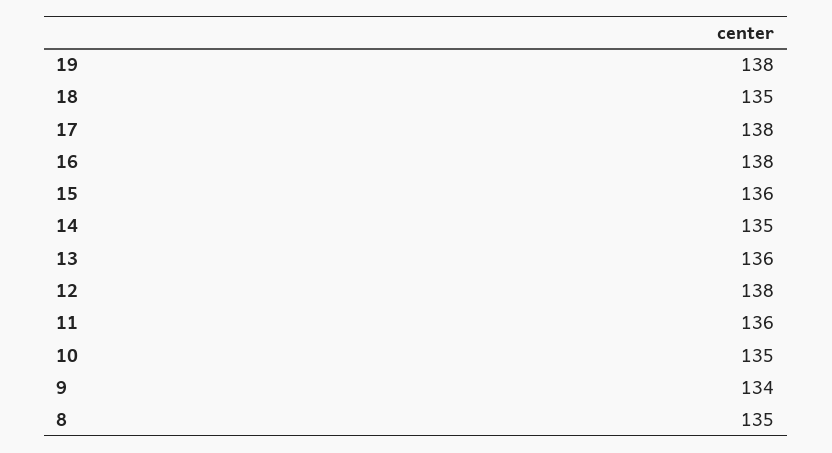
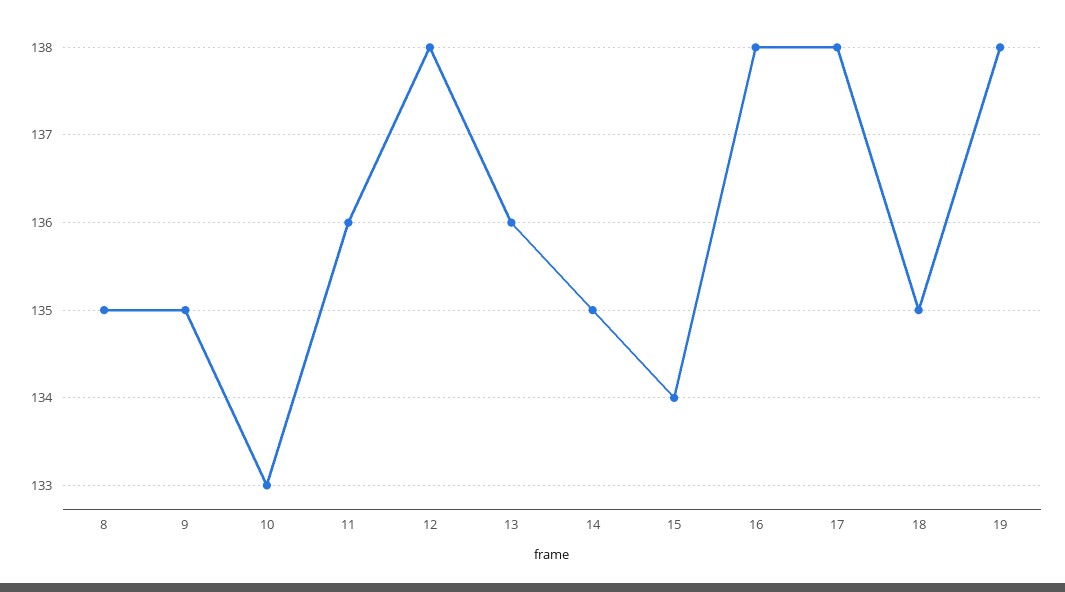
15: 136 -> 134
10: 135 -> 133
9: 134 -> 135

